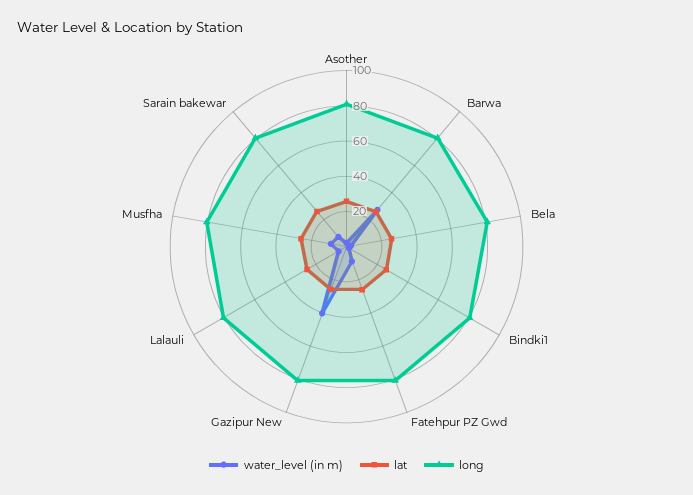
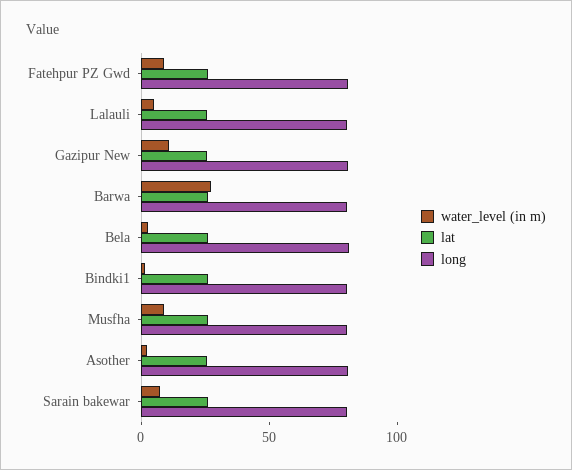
water_level (in m), Gazipur New: 40 -> 10

